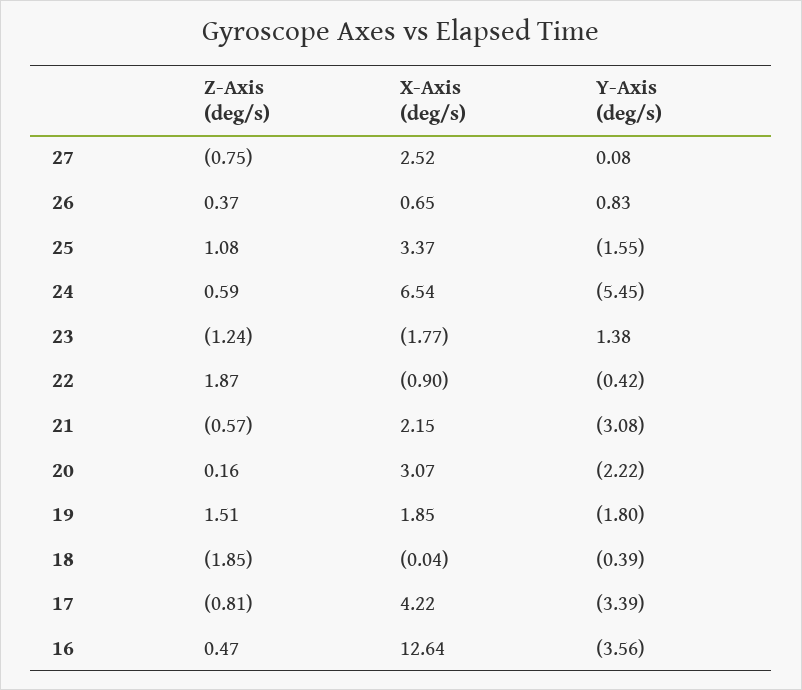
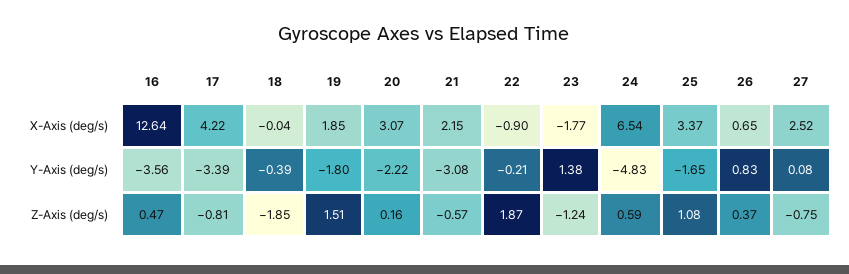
Y-Axis (deg/s), 25: -1.55 -> -1.65
Y-Axis (deg/s), 24: -5.45 -> -4.83
Y-Axis (deg/s), 22: -0.42 -> -0.21

